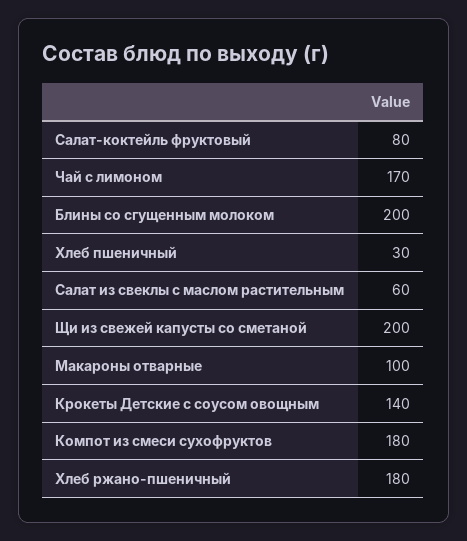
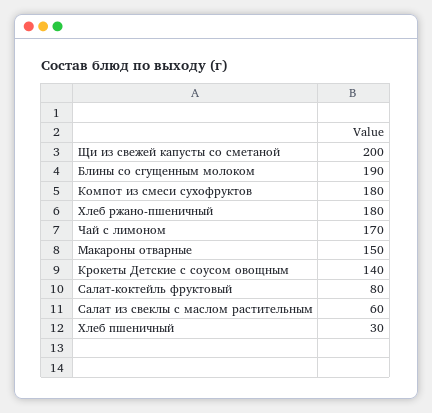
Блины со сгущенным молоком: 200 -> 190
Макароны отварные: 100 -> 150

